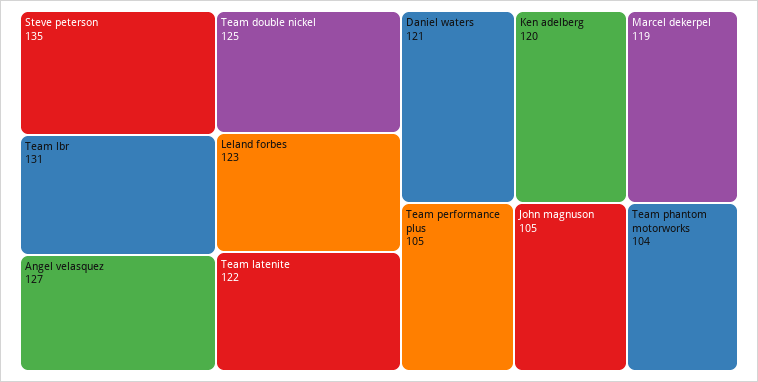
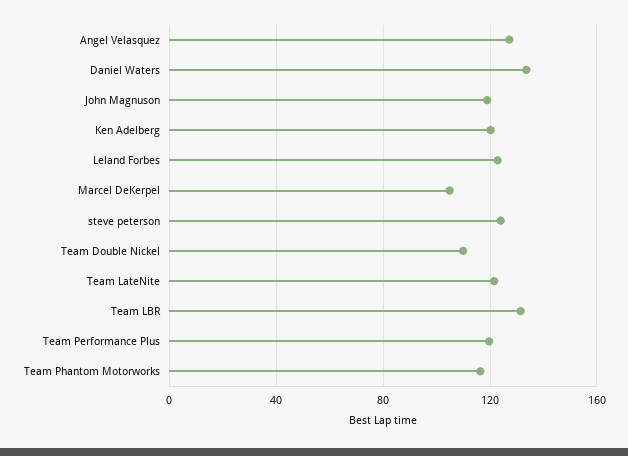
Steve peterson: 135 -> 125
Team double nickel: 125 -> 110
Daniel waters: 121 -> 135
Marcel dekerpel: 119 -> 105
Team performance plus: 105 -> 120
John magnuson: 105 -> 120
Team phantom motorworks: 104 -> 115

